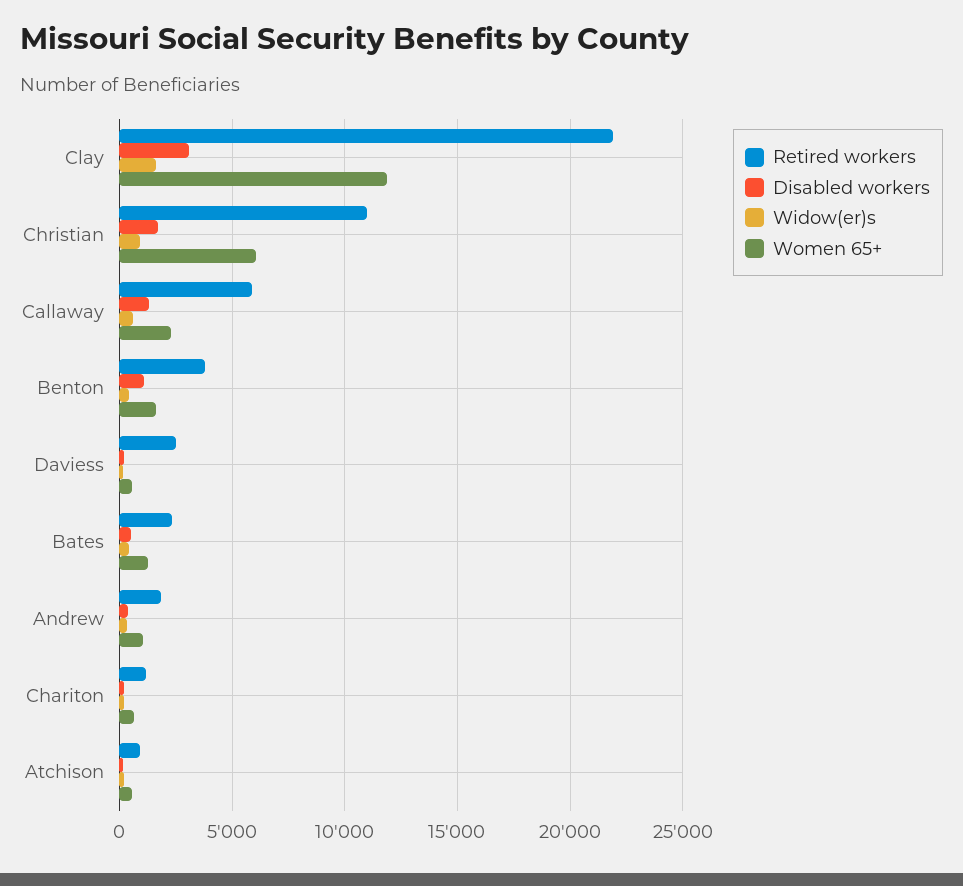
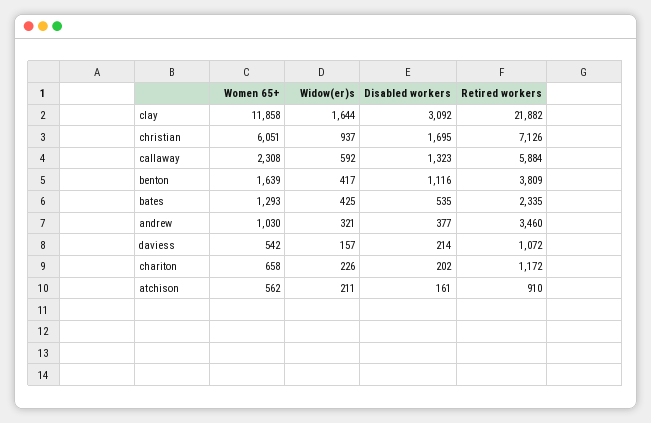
Retired workers, Christian: 11000 -> 7126
Retired workers, Daviess: 2500 -> 1072
Retired workers, Andrew: 2000 -> 3460

